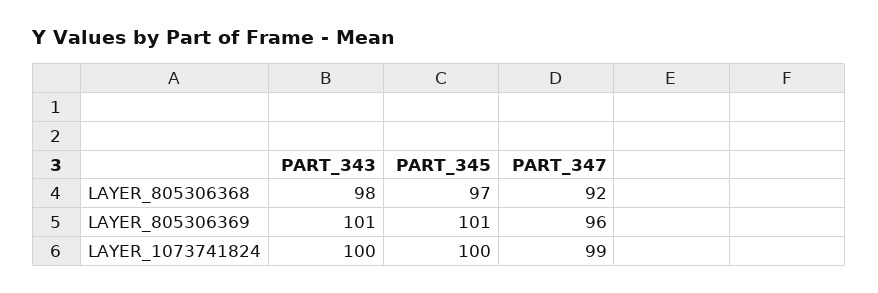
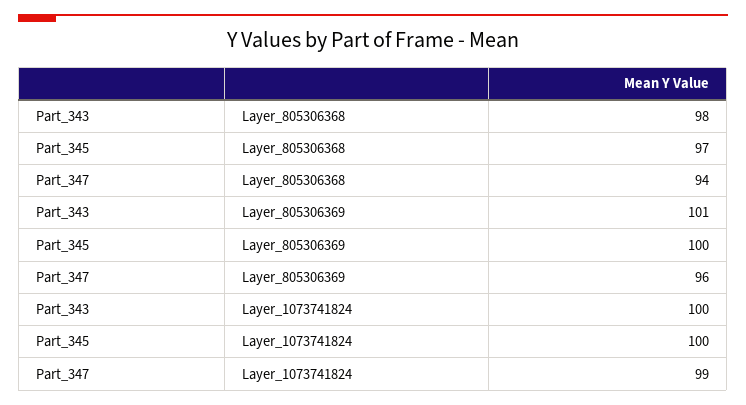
PART_347, LAYER_805306368: 92 -> 94
PART_345, LAYER_805306369: 101 -> 100

